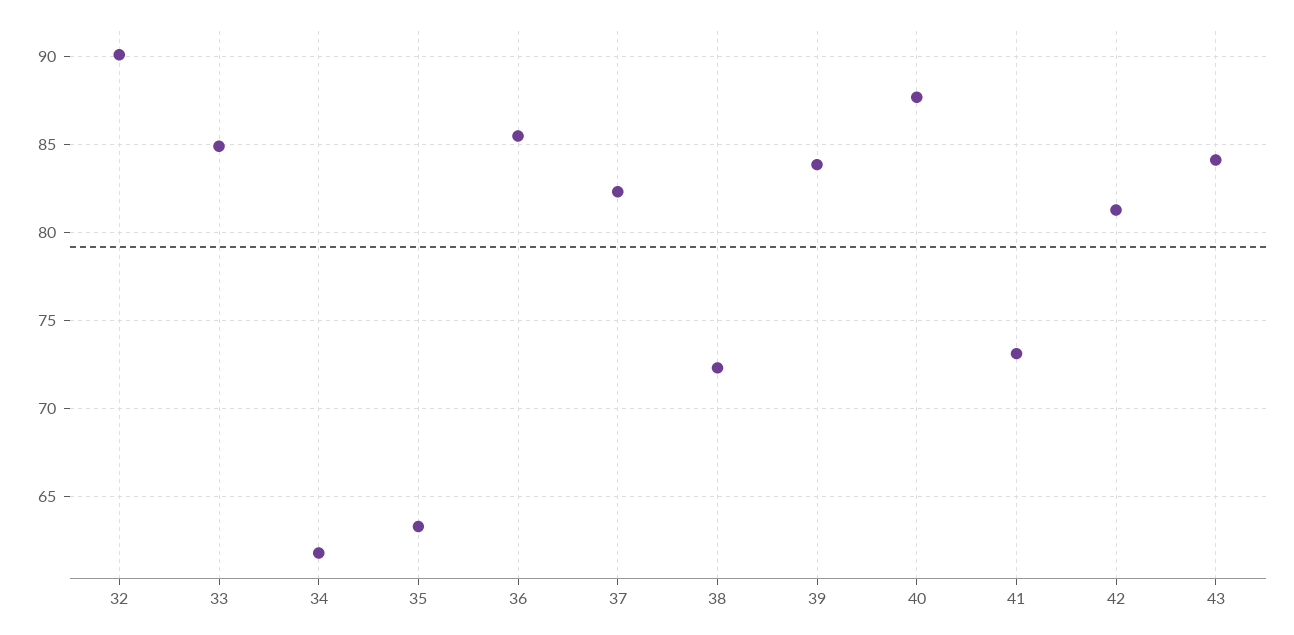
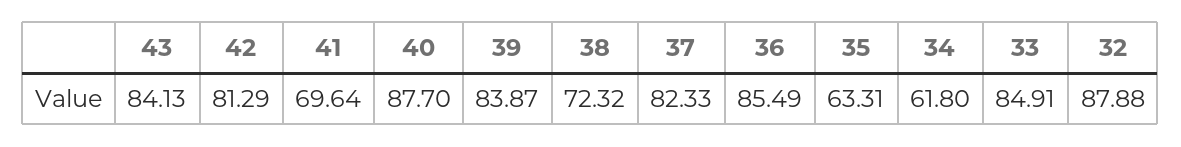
32: 90 -> 87.88
41: 73 -> 69.64

